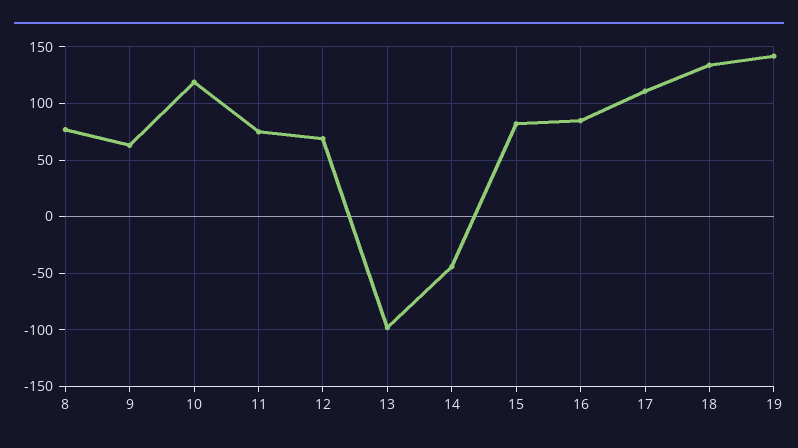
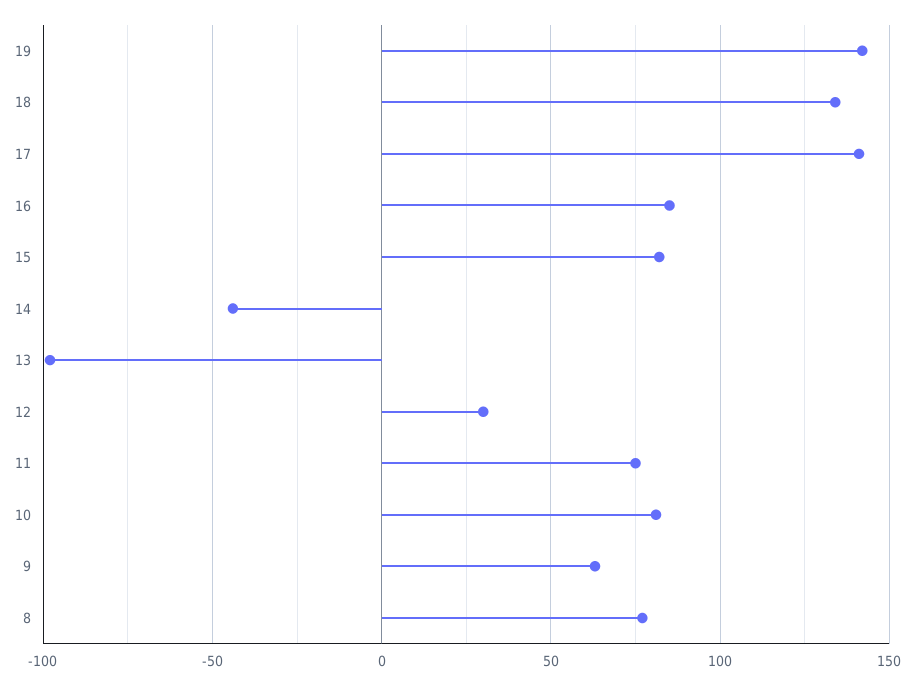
10: 120 -> 80
12: 70 -> 30
17: 110 -> 140

